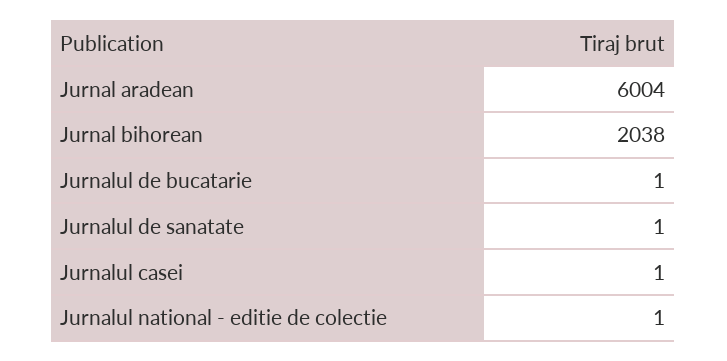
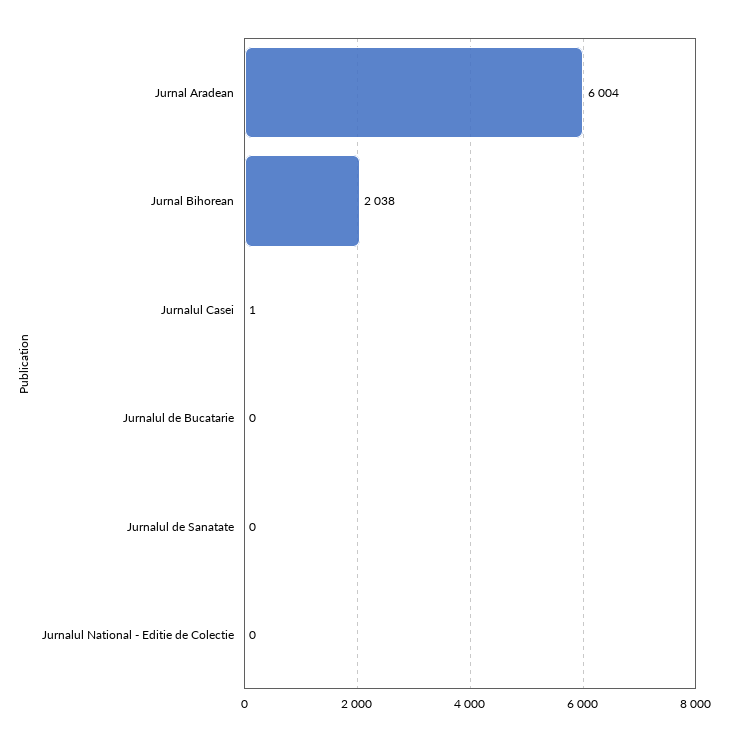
Jurnalul de bucatarie: 1 -> 0
Jurnalul de sanatate: 1 -> 0
Jurnalul national - editie de colectie: 1 -> 0

